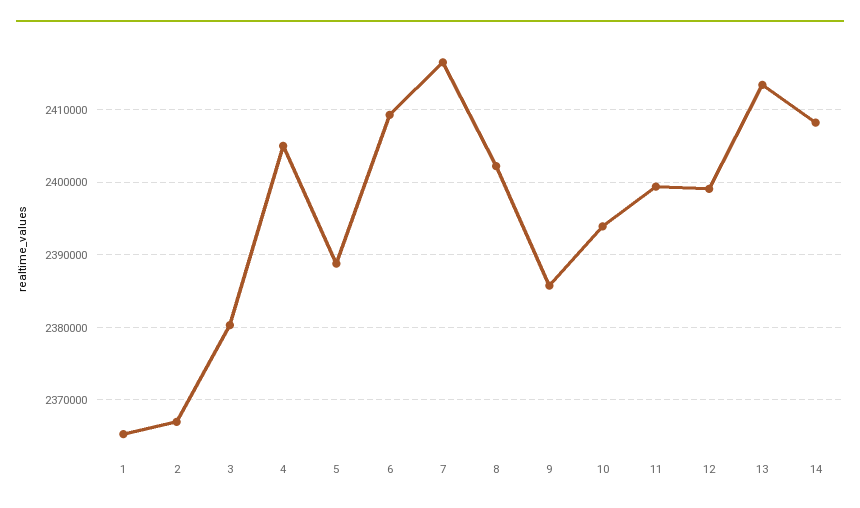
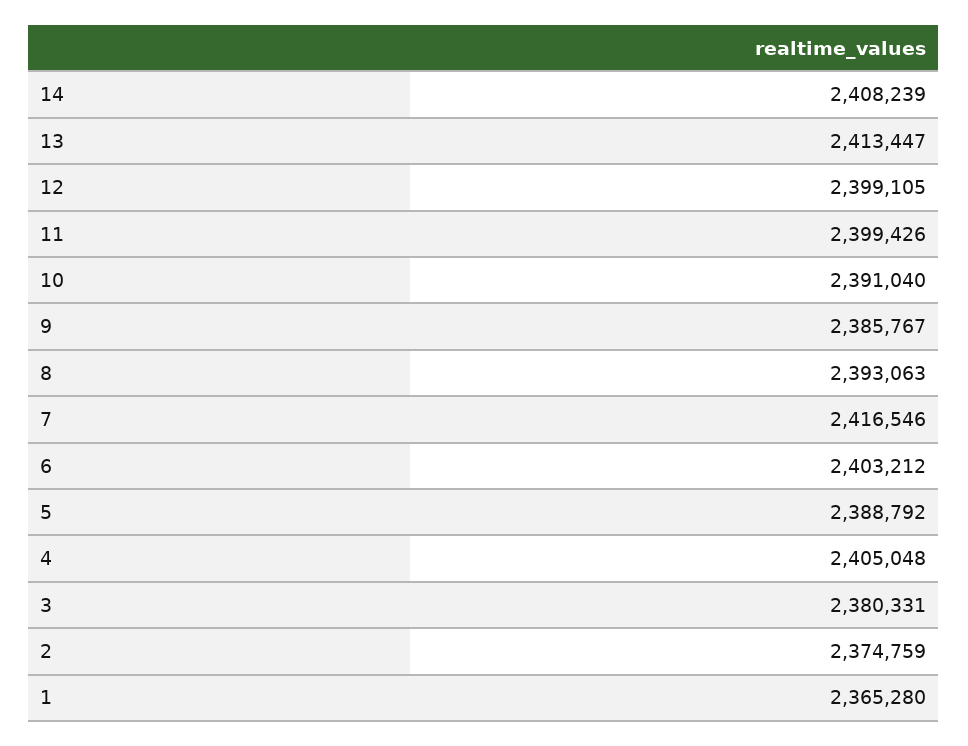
2: 2367000 -> 2374759
6: 2409000 -> 2403212
8: 2402000 -> 2393063
10: 2394000 -> 2391040

